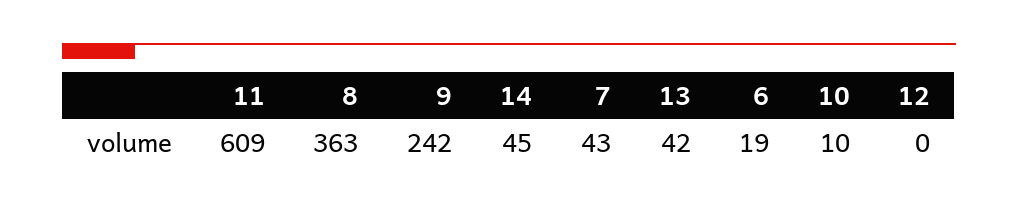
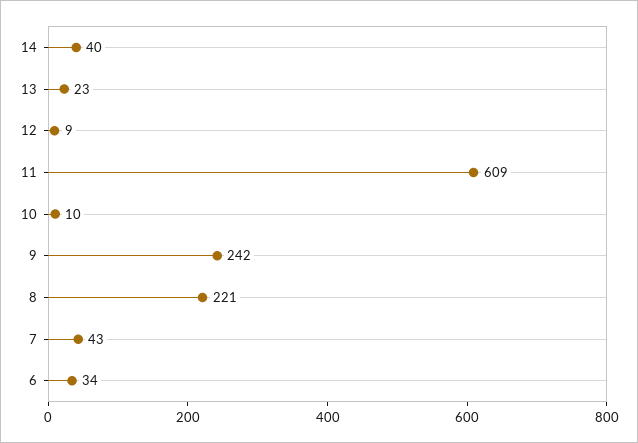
8: 363 -> 221
14: 45 -> 40
13: 42 -> 23
6: 19 -> 34
12: 0 -> 9

